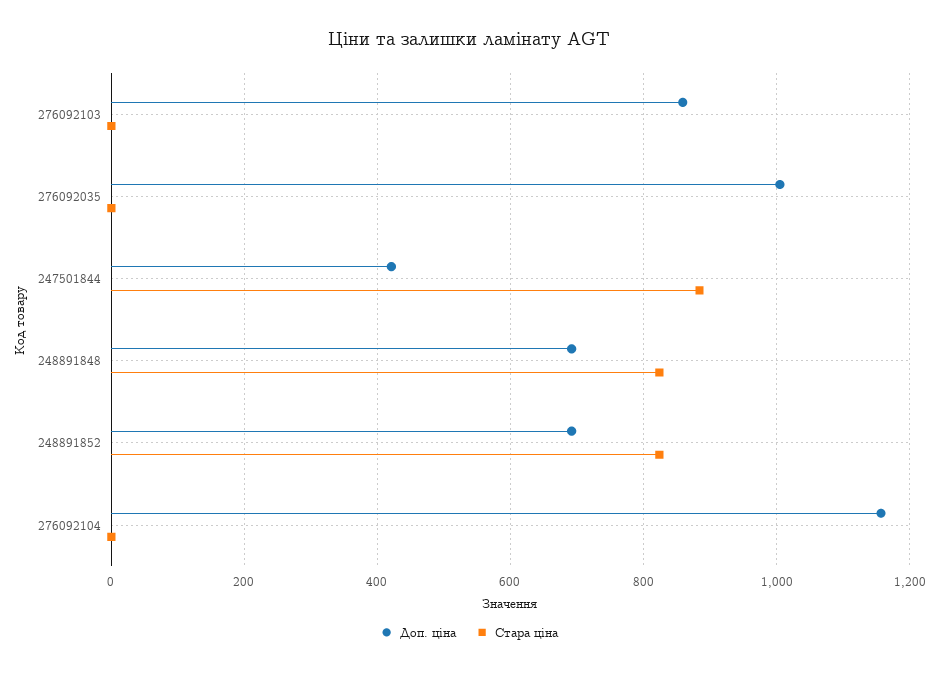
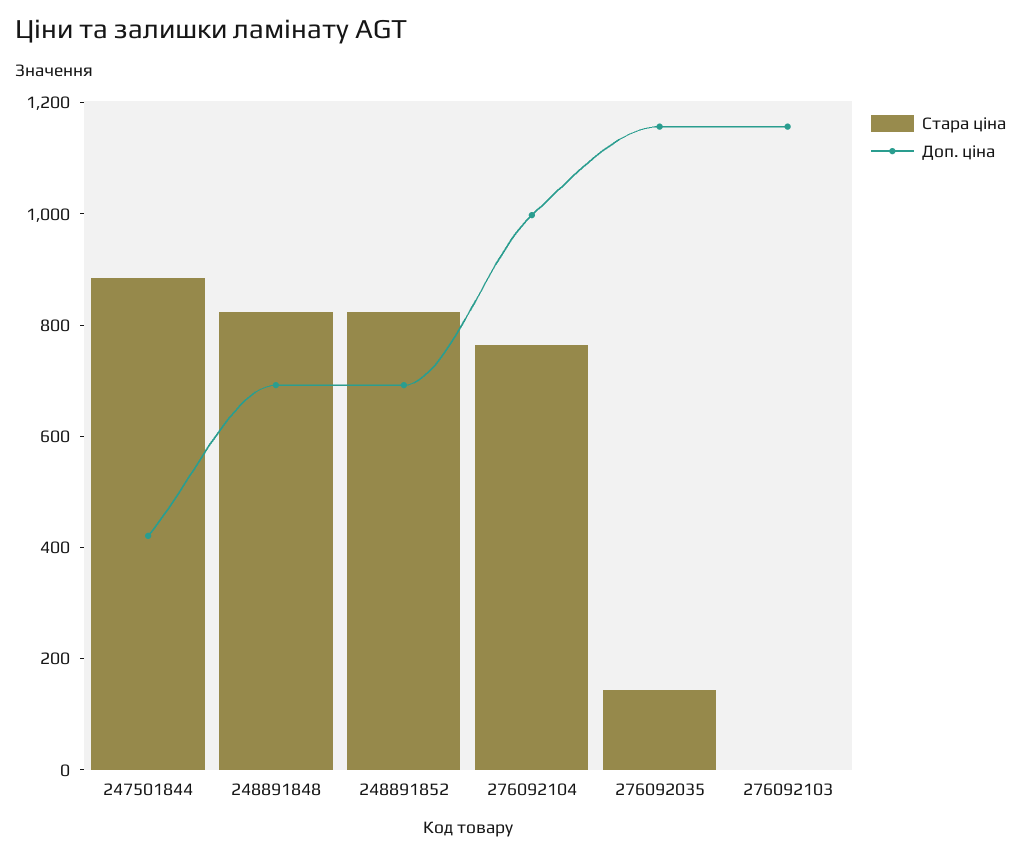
Доп. ціна, 276092103: 860 -> 1150
Доп. ціна, 276092035: 1000 -> 1150
Стара ціна, 276092035: 0 -> 150
Доп. ціна, 276092104: 1160 -> 1000
Стара ціна, 276092104: 0 -> 750

